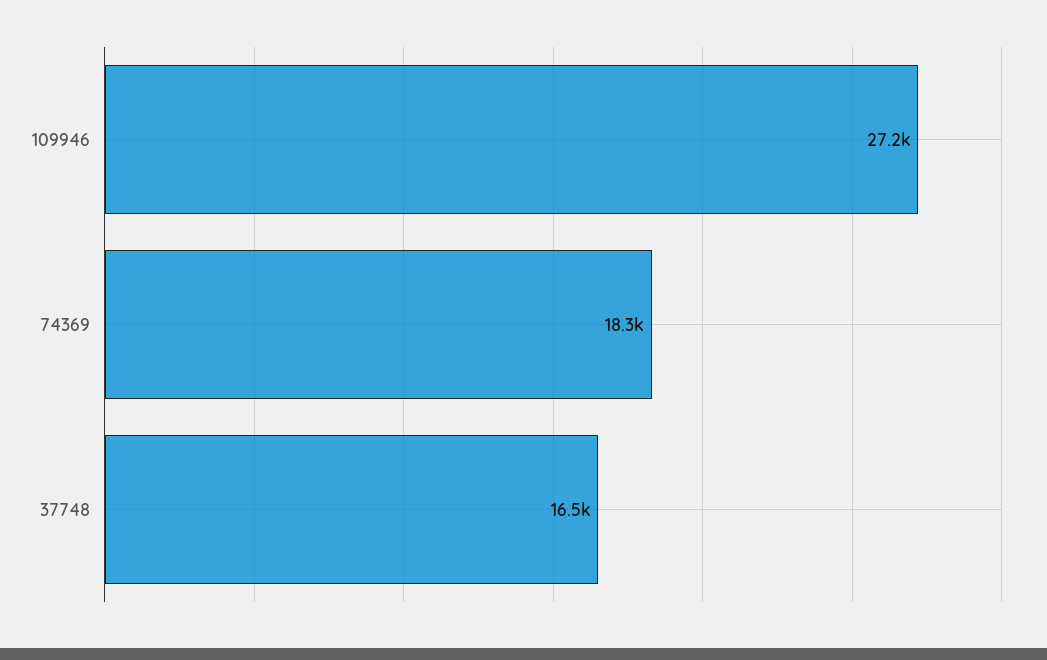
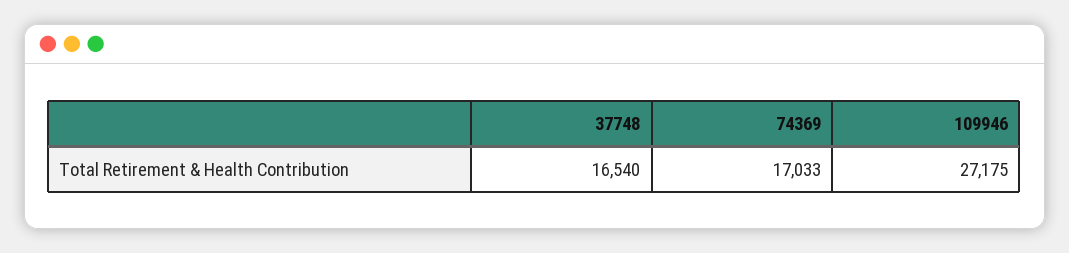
74369: 18300 -> 17033

